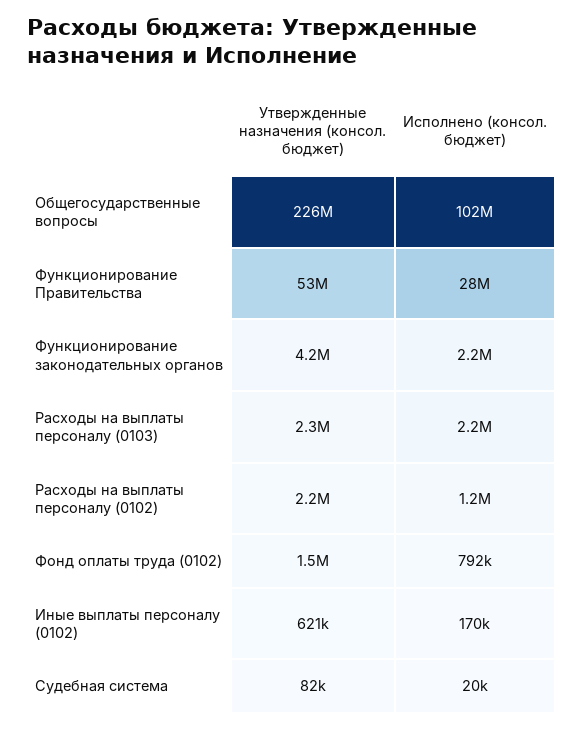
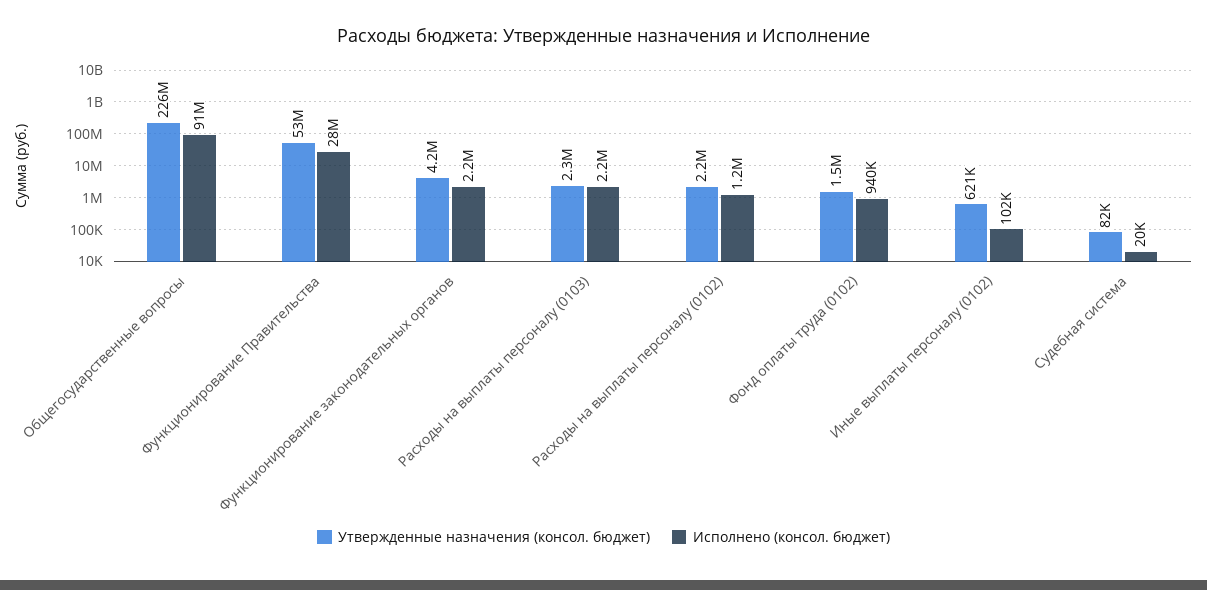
Исполнено (консол. бюджет), Общегосударственные вопросы: 102000000 -> 91000000
Исполнено (консол. бюджет), Фонд оплаты труда (0102): 792000 -> 940000
Исполнено (консол. бюджет), Иные выплаты персоналу (0102): 170000 -> 102000

